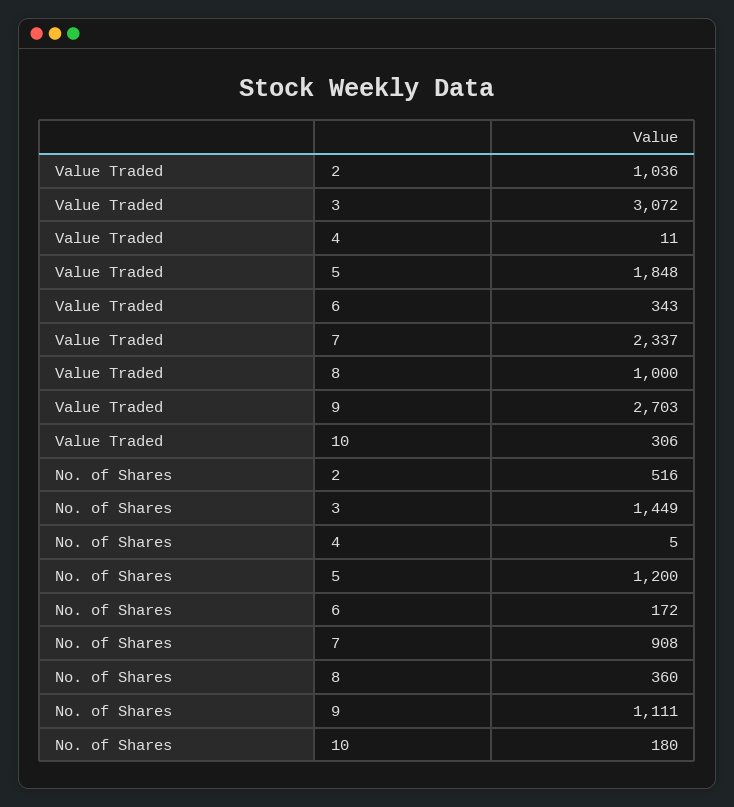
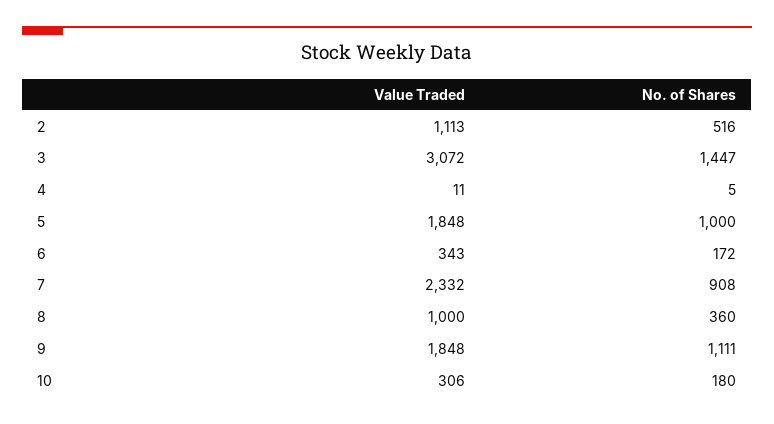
Value Traded, 2: 1036 -> 1113
Value Traded, 7: 2337 -> 2332
Value Traded, 9: 2703 -> 1848
No. of Shares, 3: 1449 -> 1447
No. of Shares, 5: 1200 -> 1000

